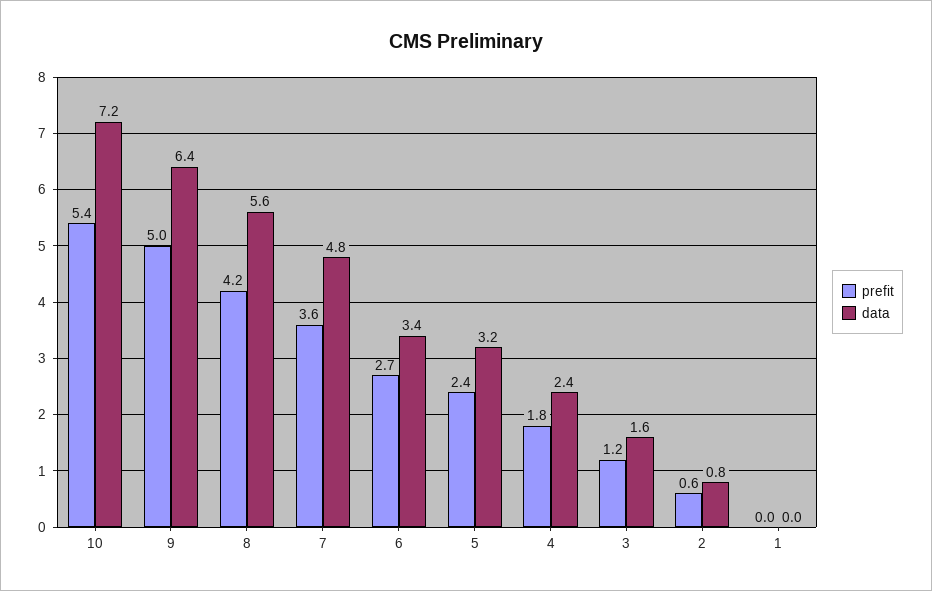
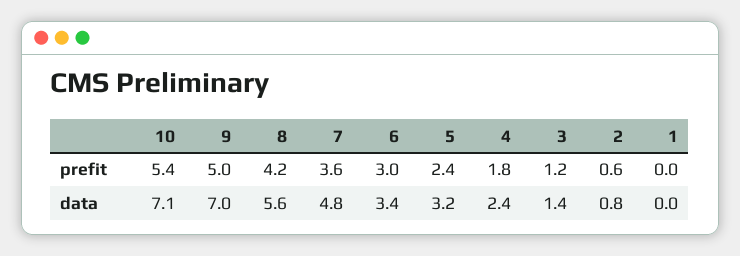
data, 10: 7.2 -> 7.1
data, 9: 6.4 -> 7
prefit, 6: 2.7 -> 3
data, 3: 1.6 -> 1.4

